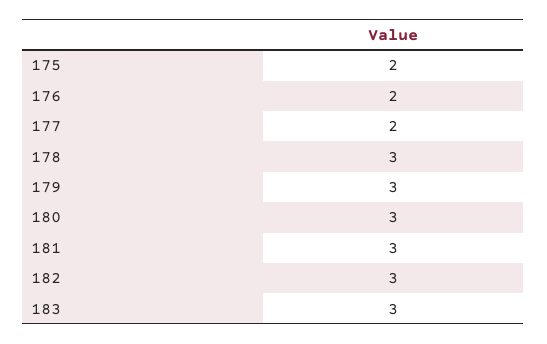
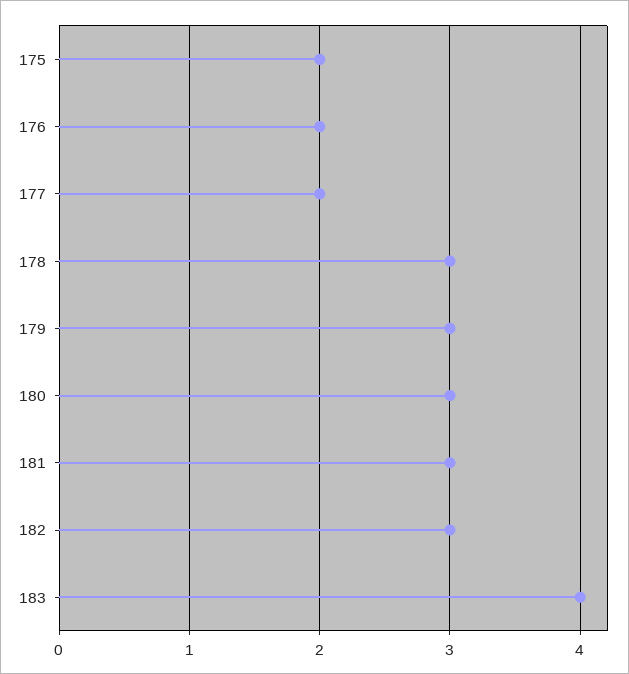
183: 3 -> 4

